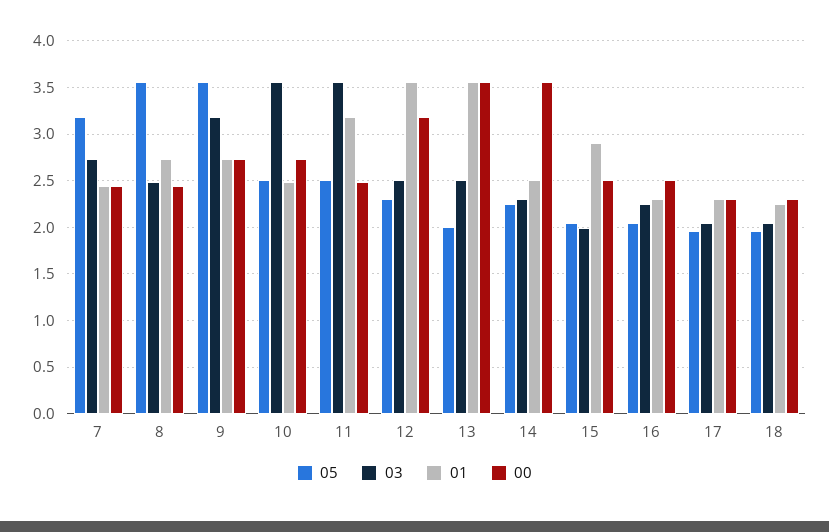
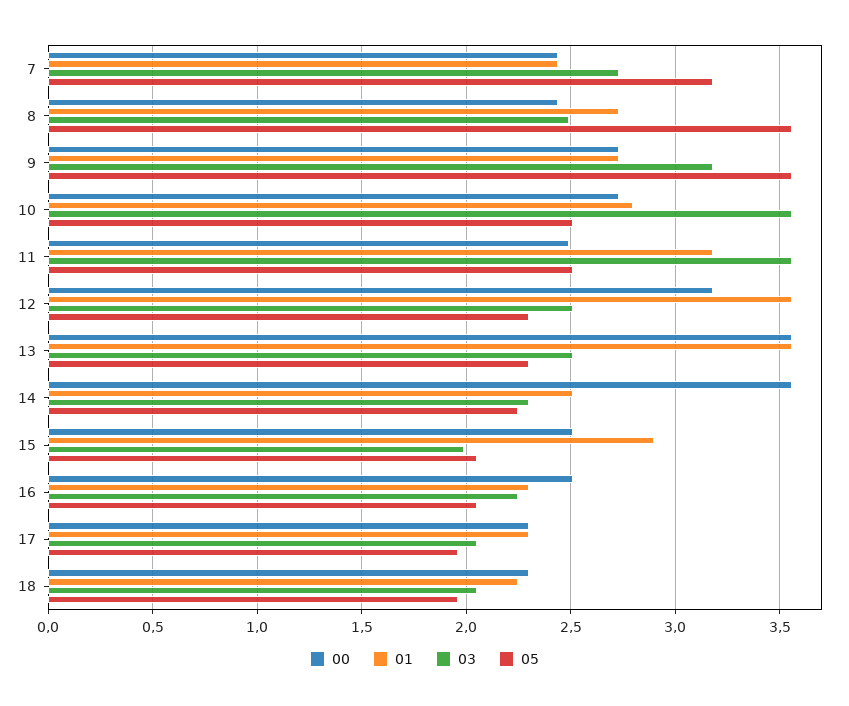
01, 10: 2.5 -> 2.8
05, 13: 2 -> 2.3

